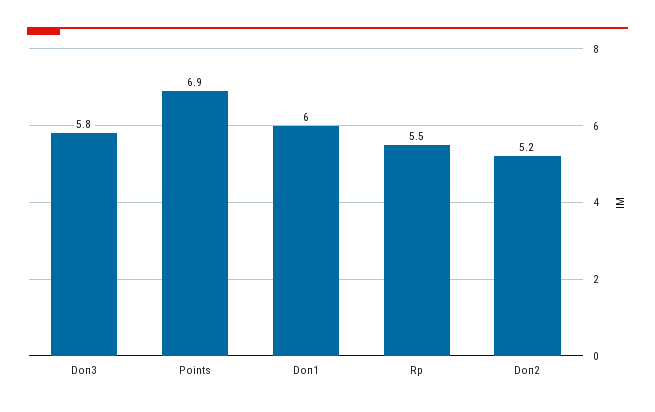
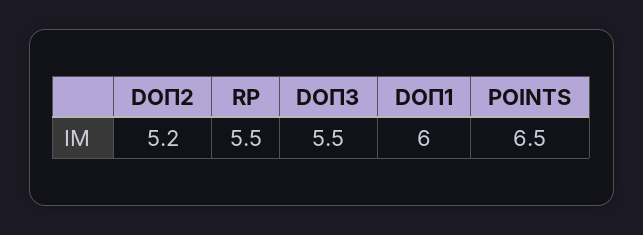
Doп3: 5.8 -> 5.5
Points: 6.9 -> 6.5

